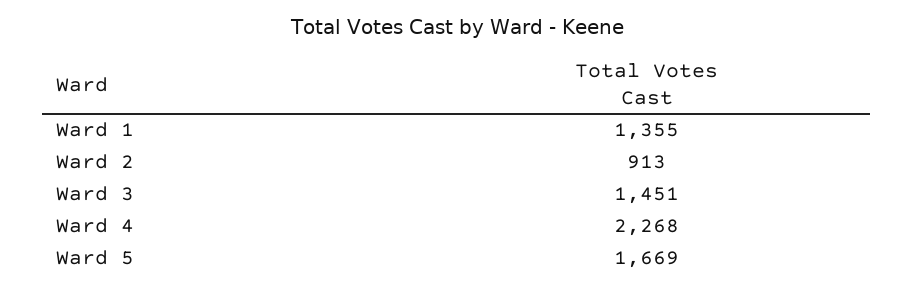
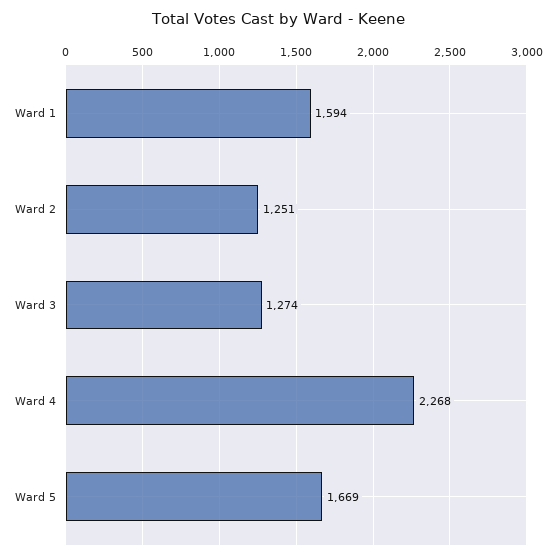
Ward 1: 1355 -> 1594
Ward 2: 913 -> 1251
Ward 3: 1451 -> 1274

